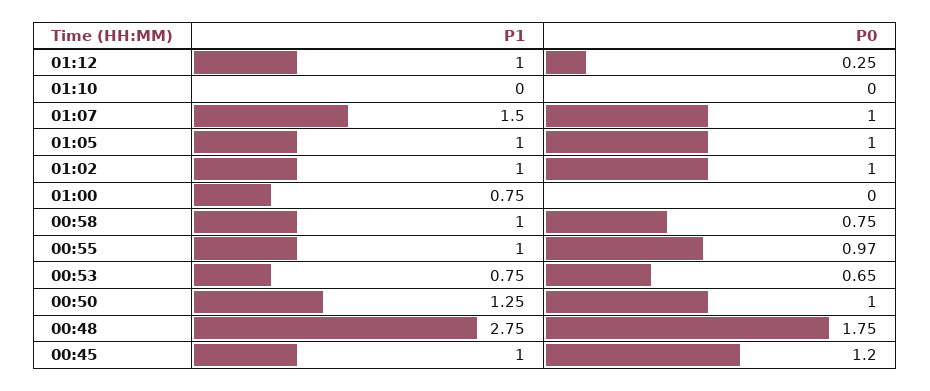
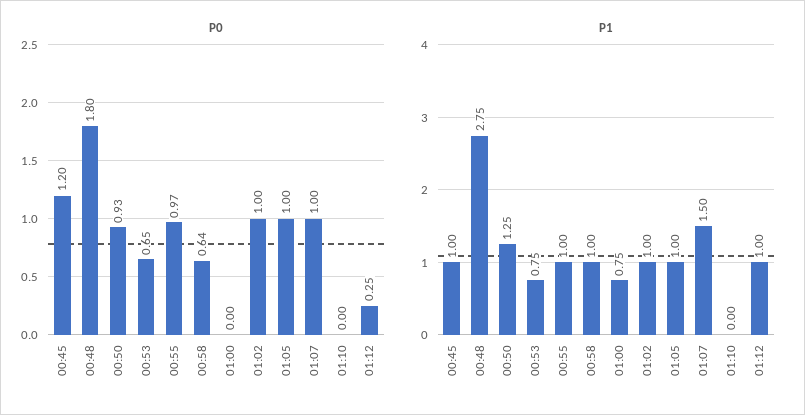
P0, 00:58: 0.75 -> 0.64
P0, 00:50: 1 -> 0.93
P0, 00:48: 1.75 -> 1.8

